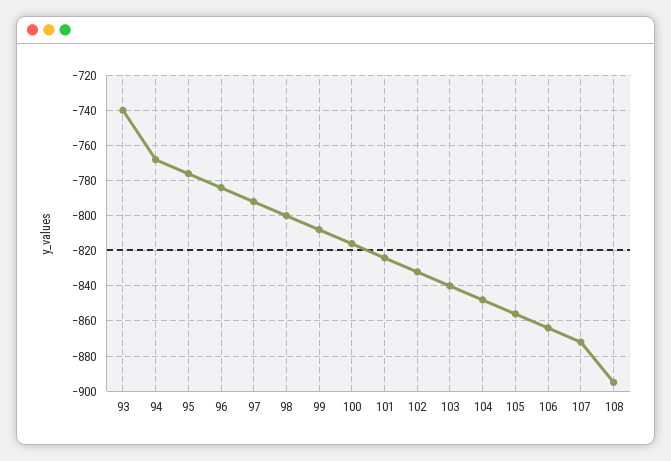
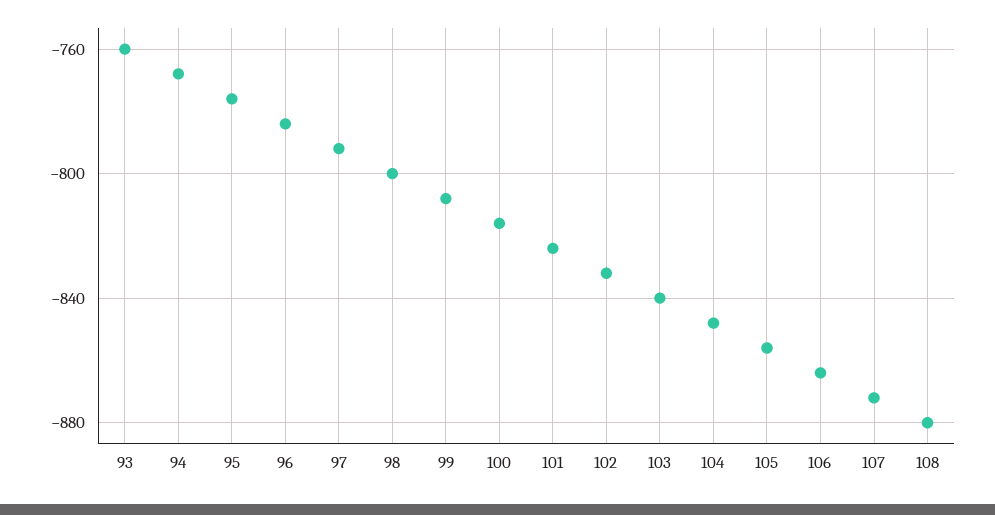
93: -740 -> -760
108: -895 -> -880

